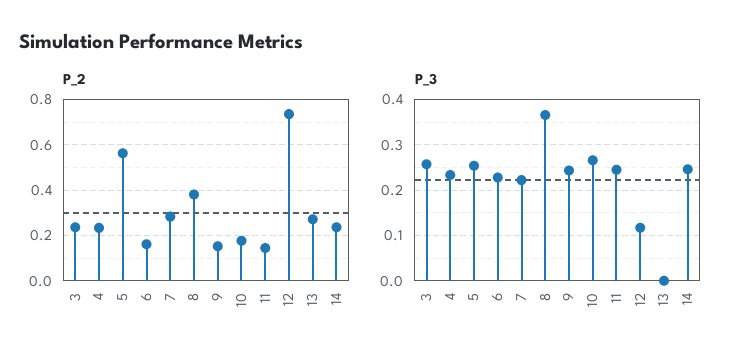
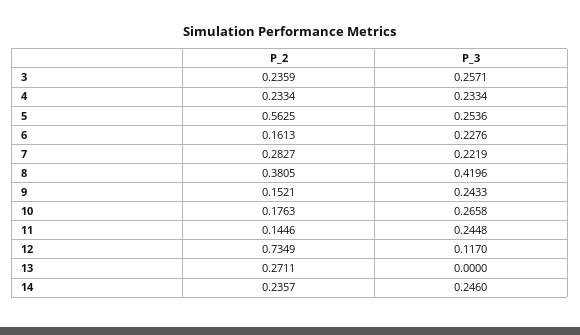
P_3, 8: 0.36 -> 0.4196

